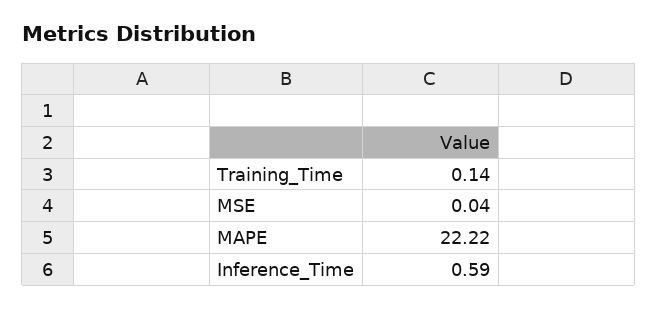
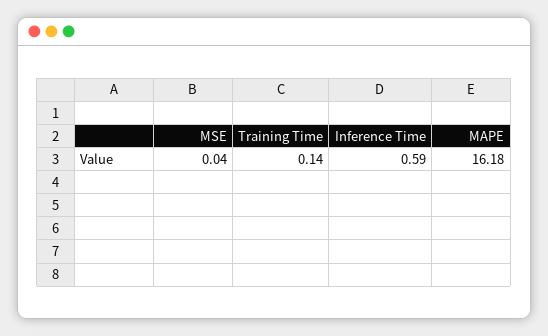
MAPE: 22.22 -> 16.18

